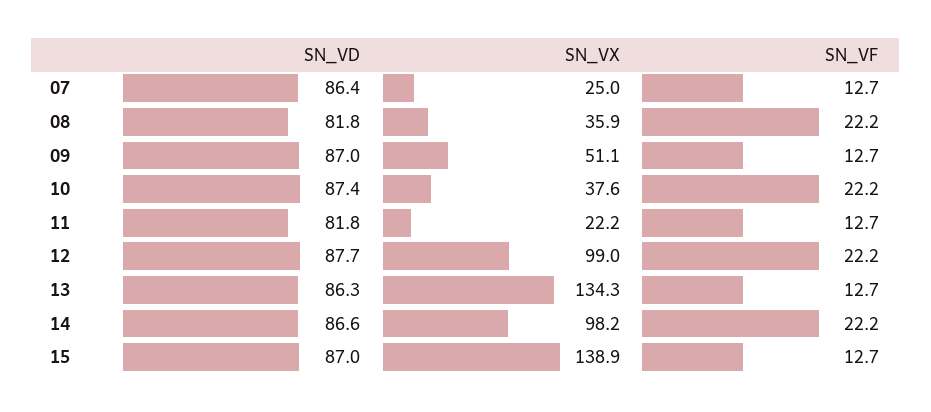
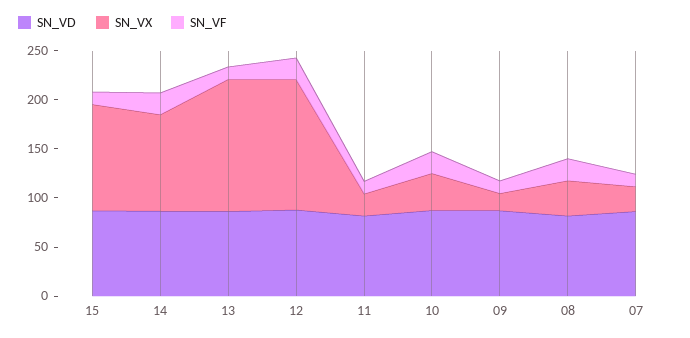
SN_VX, 09: 51.1 -> 20
SN_VX, 12: 99 -> 130
SN_VX, 15: 138.9 -> 110

